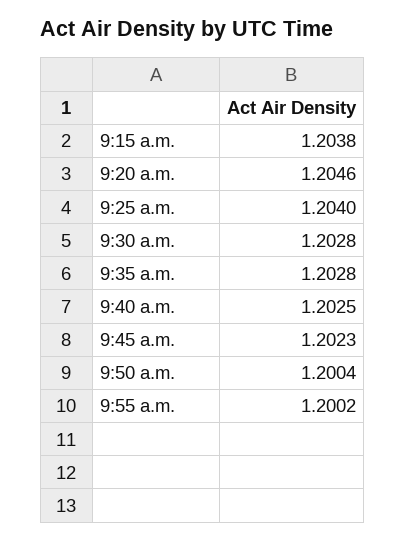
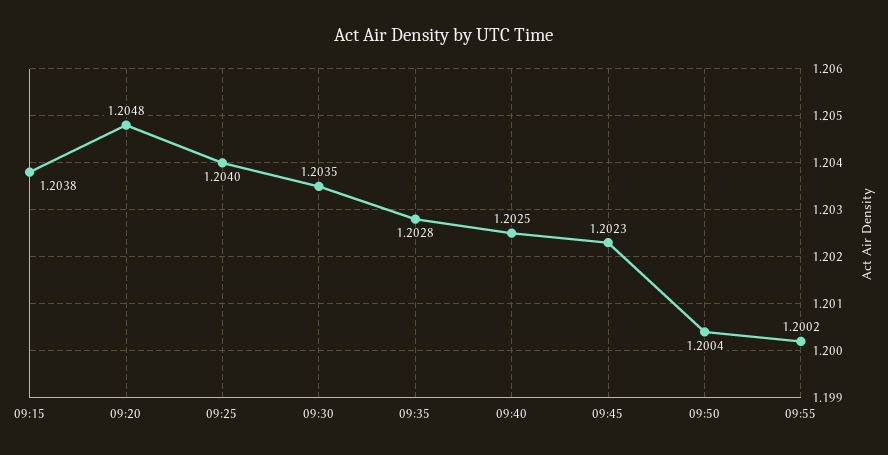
9:20 a.m.: 1.2046 -> 1.2048
9:30 a.m.: 1.2028 -> 1.2035

